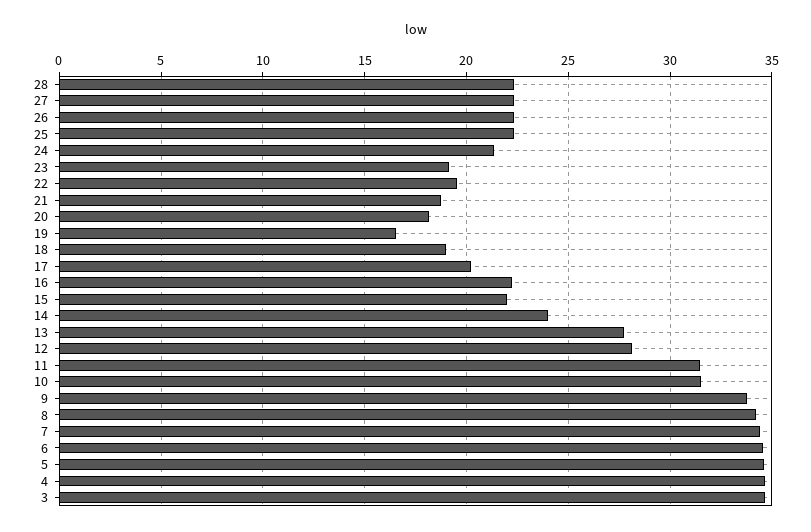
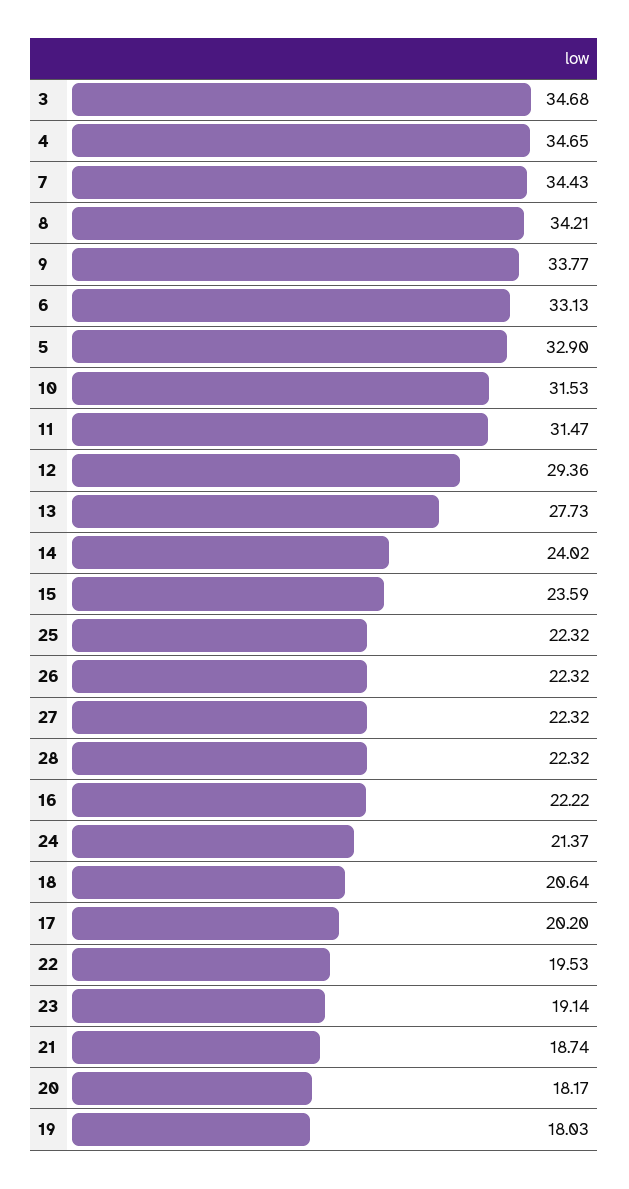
19: 16.5 -> 18.03
18: 19 -> 20.64
15: 22 -> 23.59
12: 28 -> 29.36
6: 34.5 -> 33.13
5: 34.5 -> 32.9

